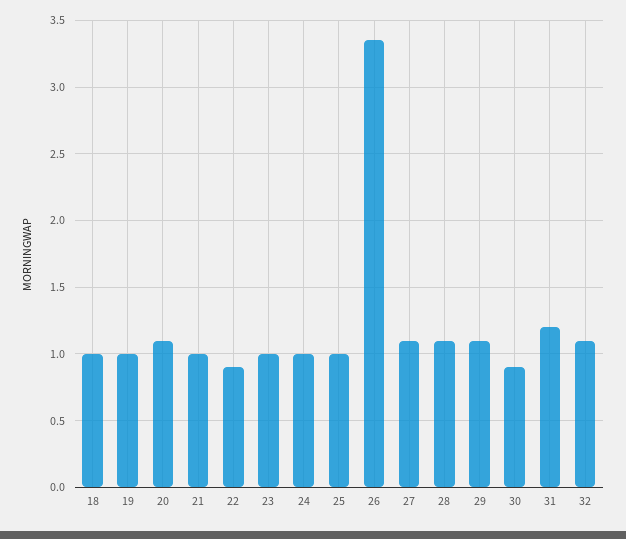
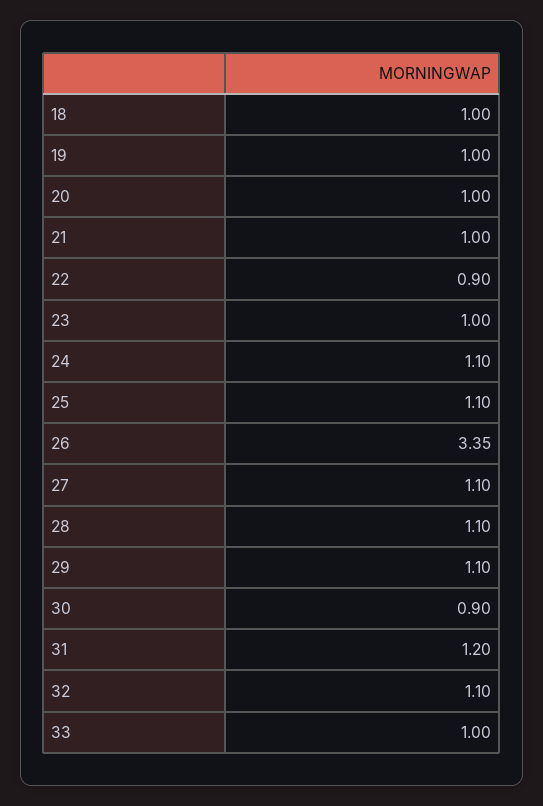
20: 1.1 -> 1
24: 1 -> 1.1
25: 1 -> 1.1
33: none -> 1

